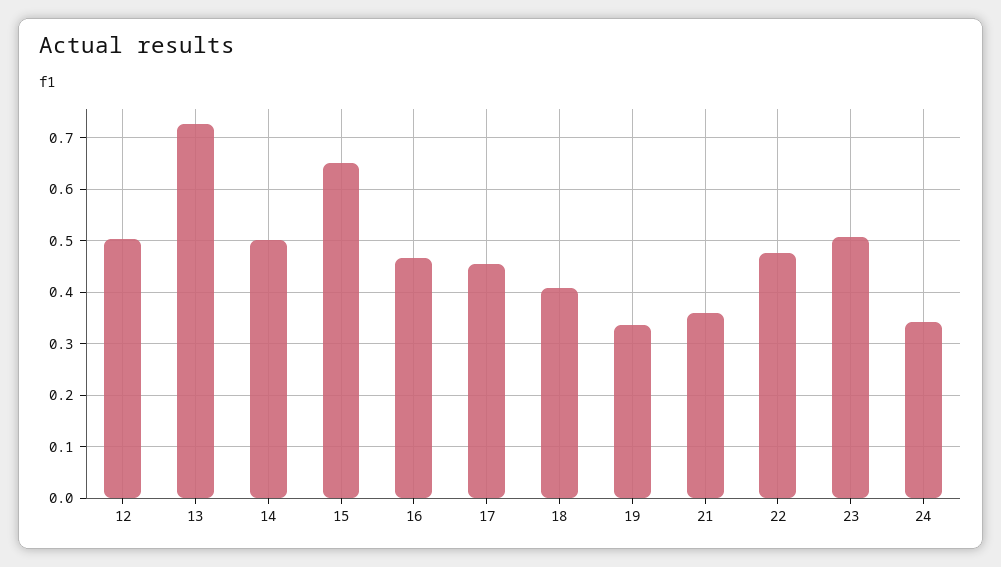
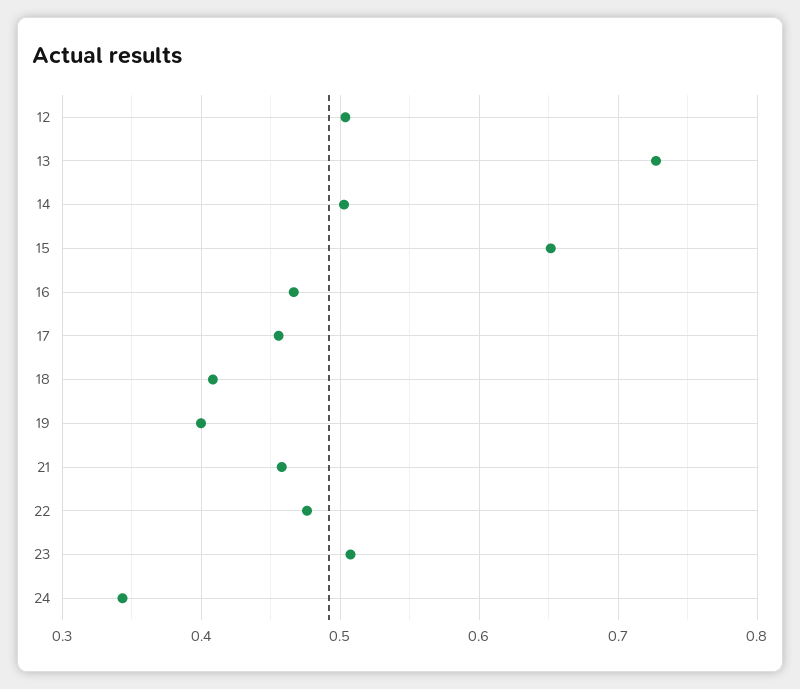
19: 0.34 -> 0.4
21: 0.36 -> 0.46

